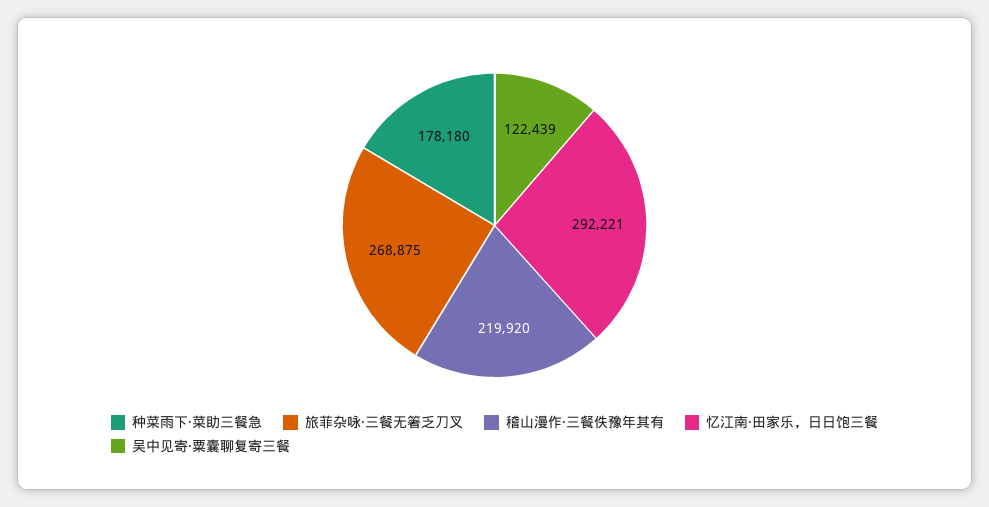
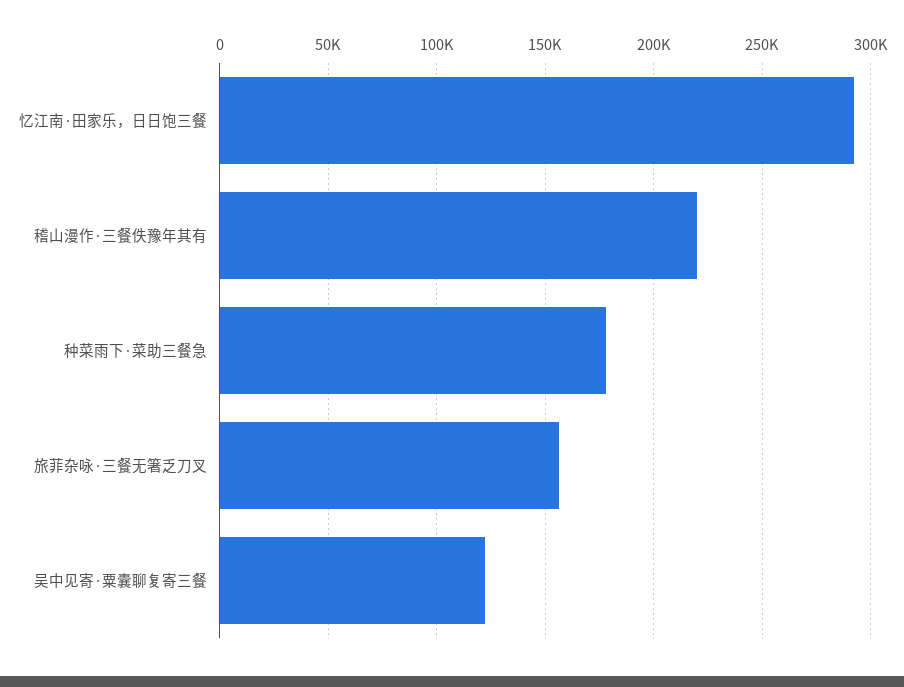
旅菲杂咏·三餐无箸乏刀叉: 268875 -> 155000

